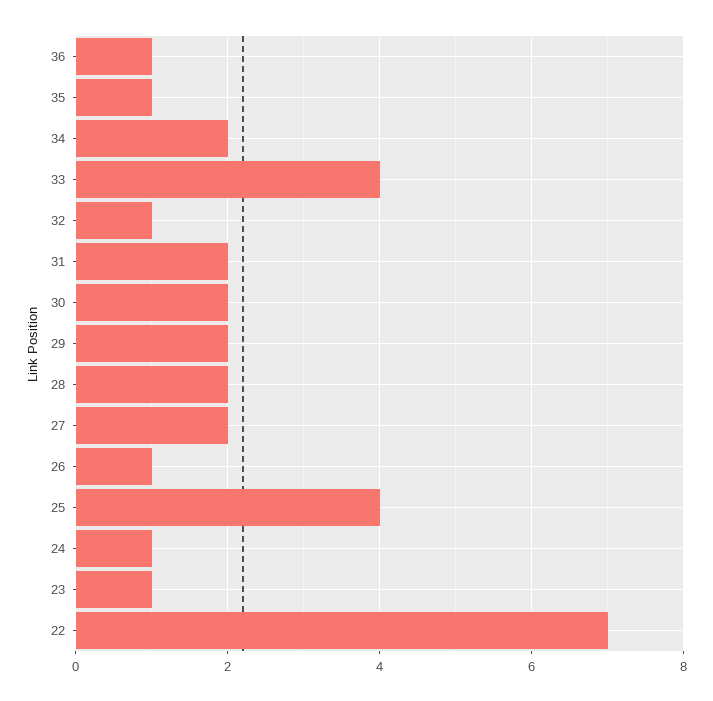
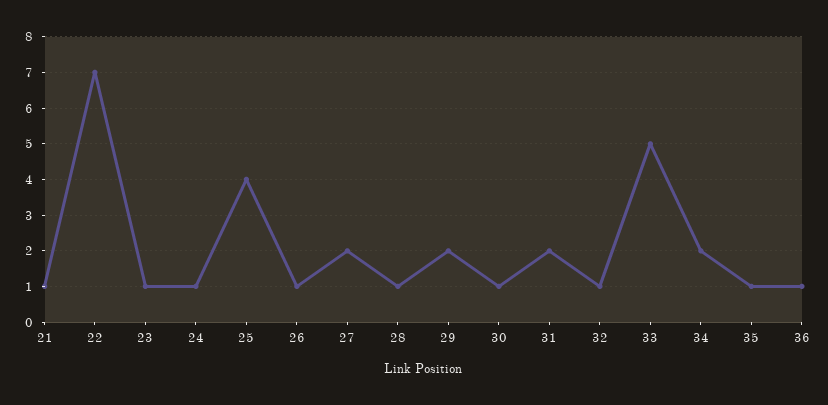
33: 4 -> 5
30: 2 -> 1
28: 2 -> 1
21: none -> 1

